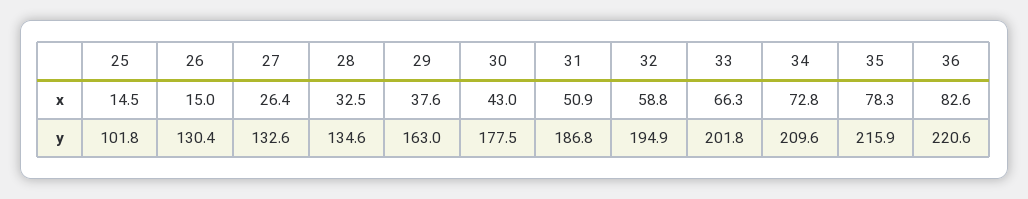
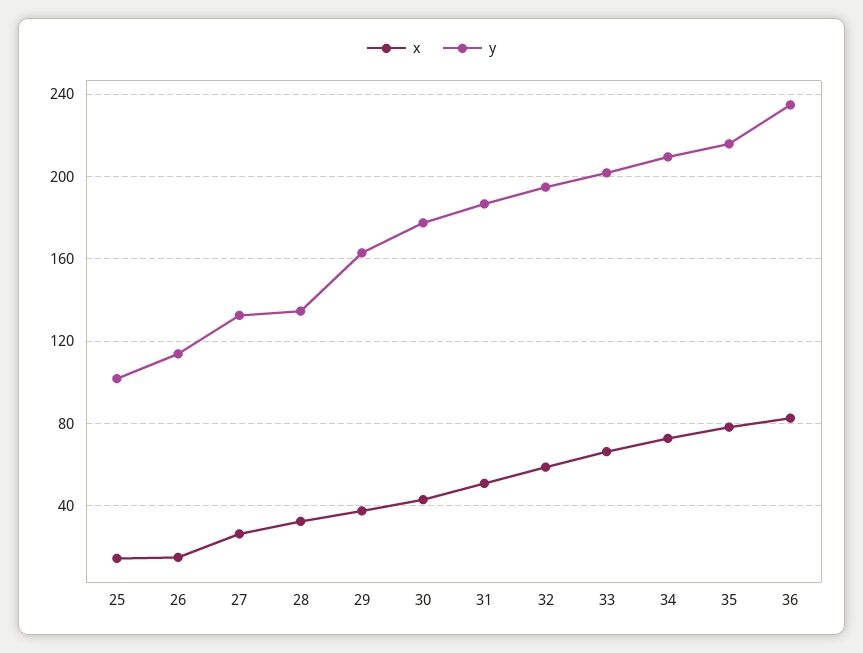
y, 26: 130.4 -> 115
y, 36: 220.6 -> 235

